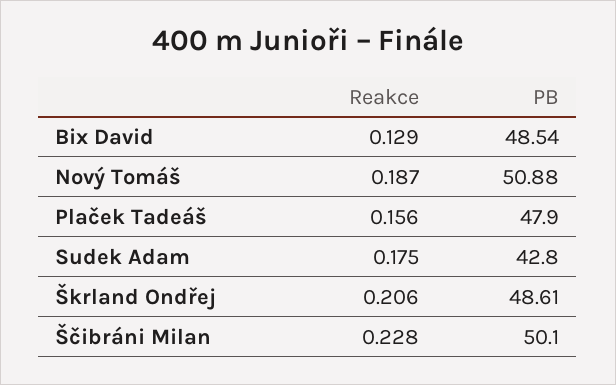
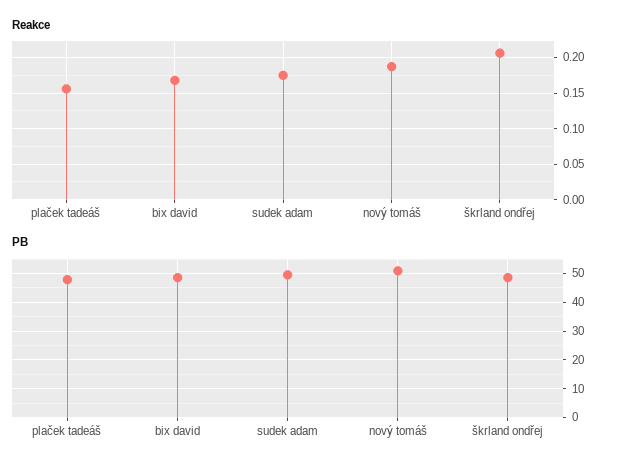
Reakce, Bix David: 0.129 -> 0.17
PB, Sudek Adam: 42.8 -> 50
Reakce, Ščibráni Milan: 0.228 -> none
PB, Ščibráni Milan: 50.1 -> none

